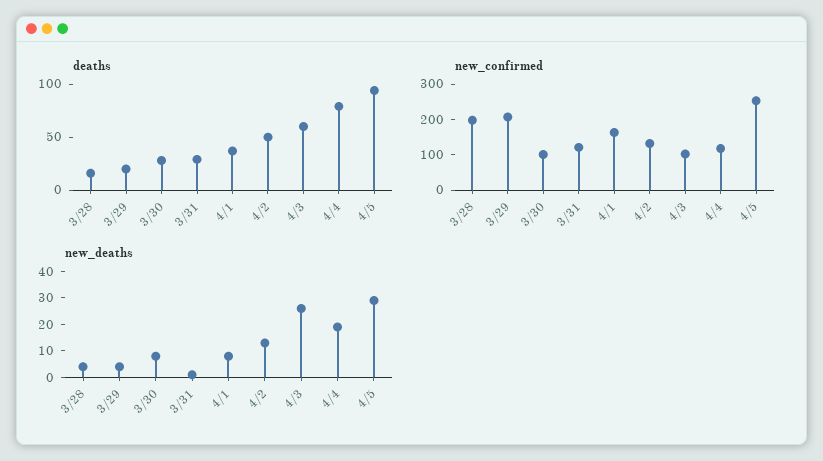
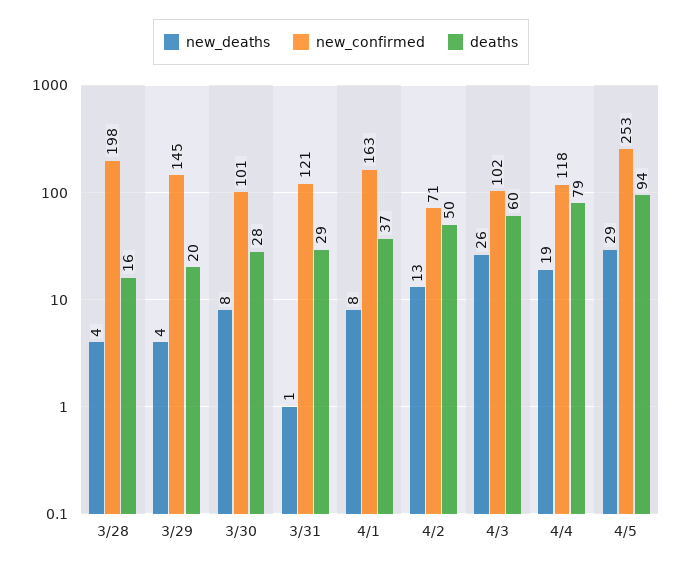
new_confirmed, 3/29: 200 -> 145
new_confirmed, 4/2: 125 -> 71

